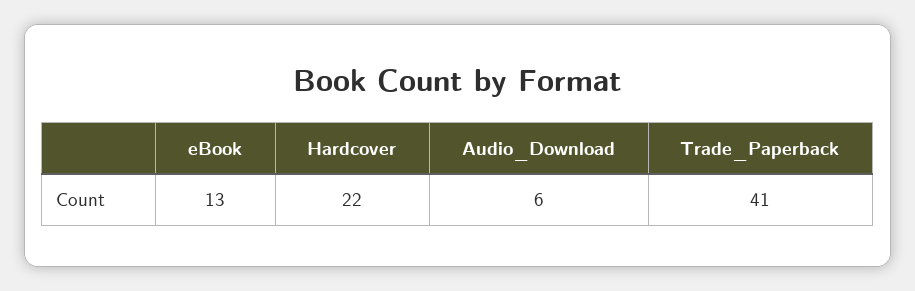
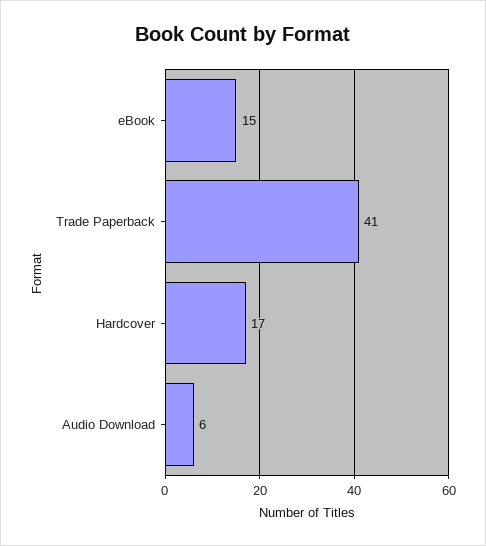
eBook: 13 -> 15
Hardcover: 22 -> 17

